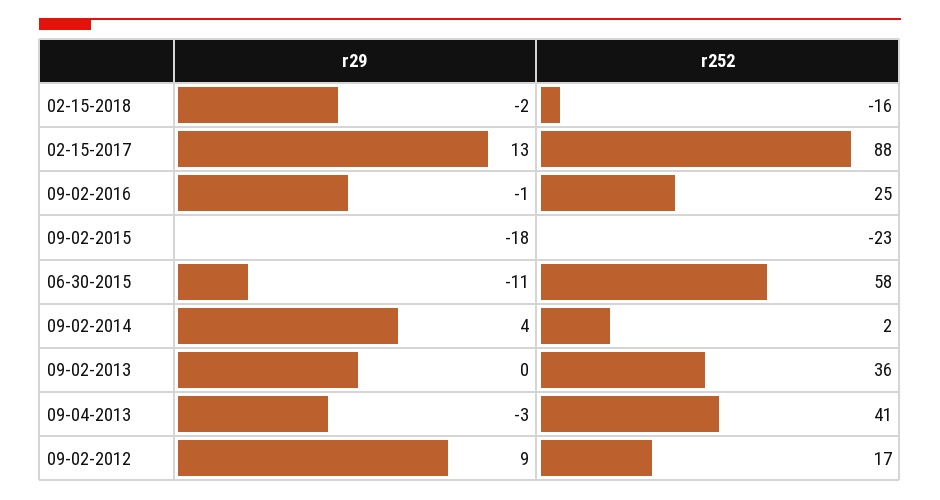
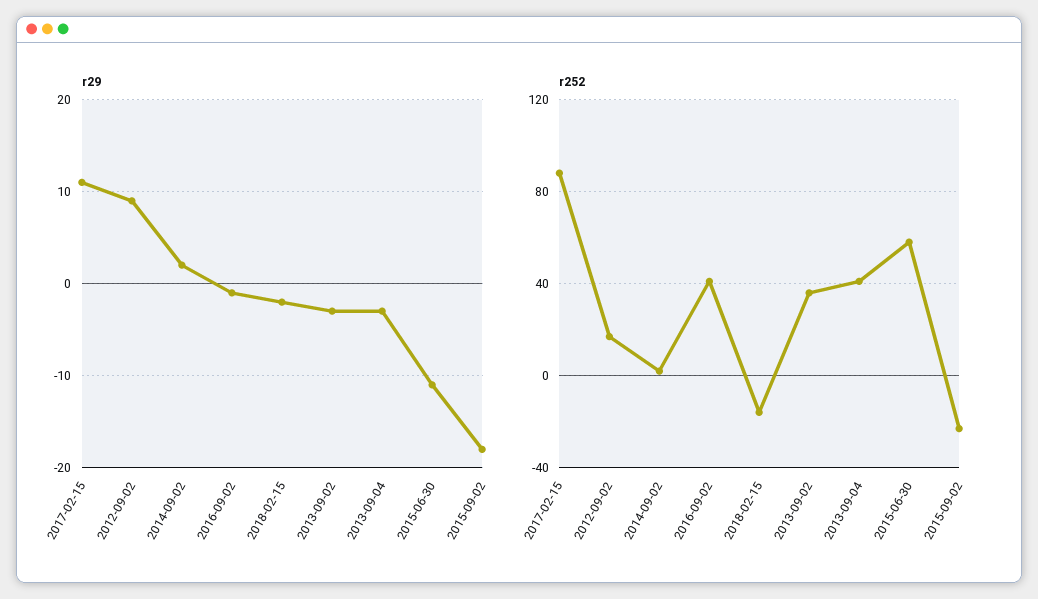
r29, 02-15-2017: 13 -> 11
r252, 09-02-2016: 25 -> 40
r29, 09-02-2014: 4 -> 2
r29, 09-02-2013: 0 -> -3

